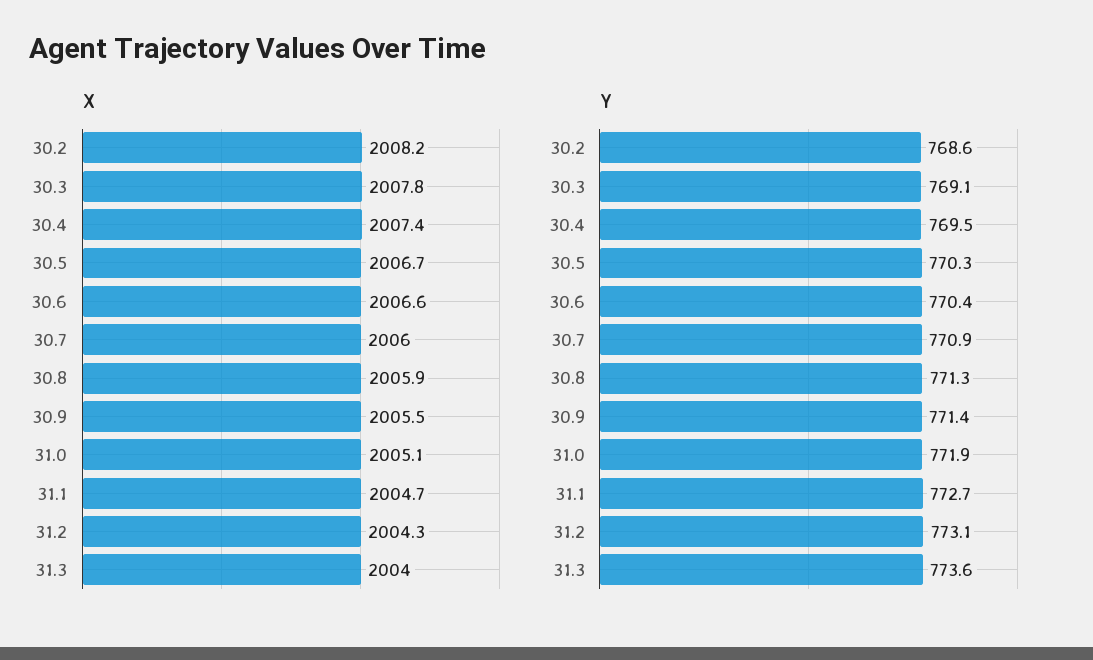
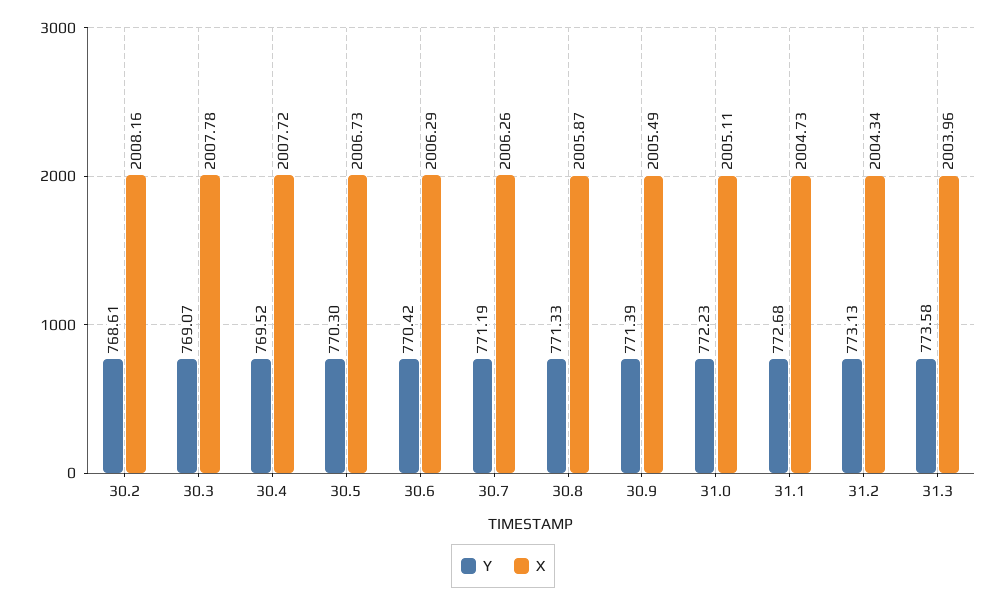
X, 30.4: 2007.4 -> 2007.72
X, 30.6: 2006.6 -> 2006.29
X, 30.7: 2006 -> 2006.26
Y, 30.7: 770.9 -> 771.19
Y, 31.0: 771.9 -> 772.23

